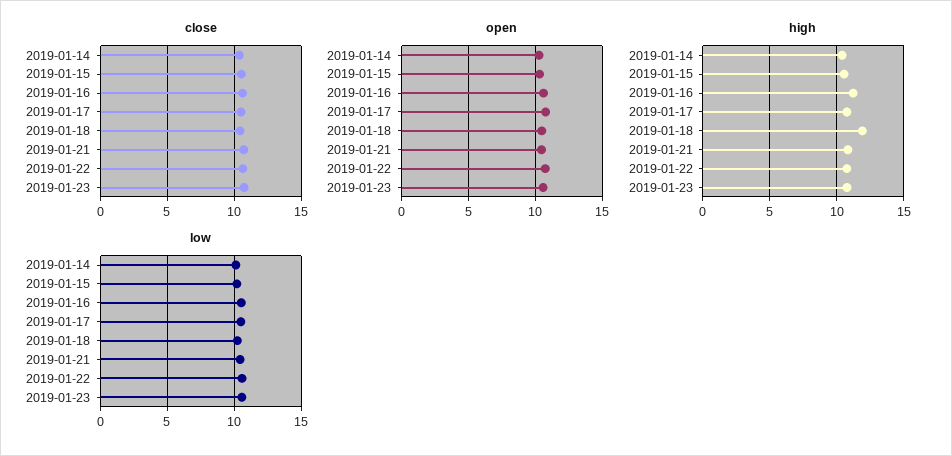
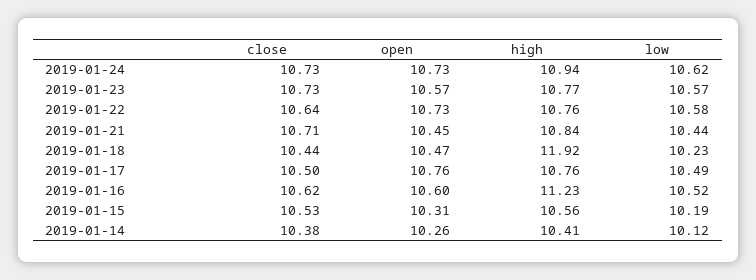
close, 2019-01-24: none -> 10.73
open, 2019-01-24: none -> 10.73
high, 2019-01-24: none -> 10.94
low, 2019-01-24: none -> 10.62

